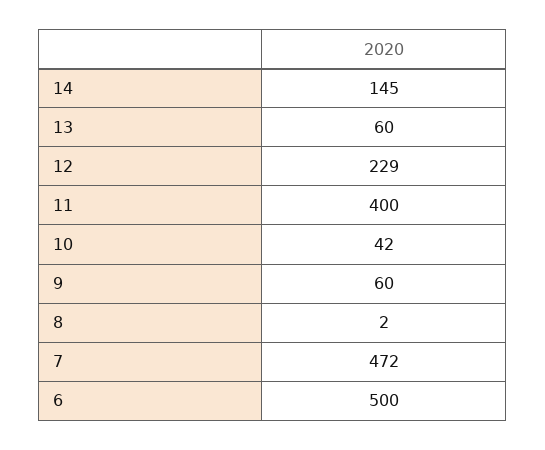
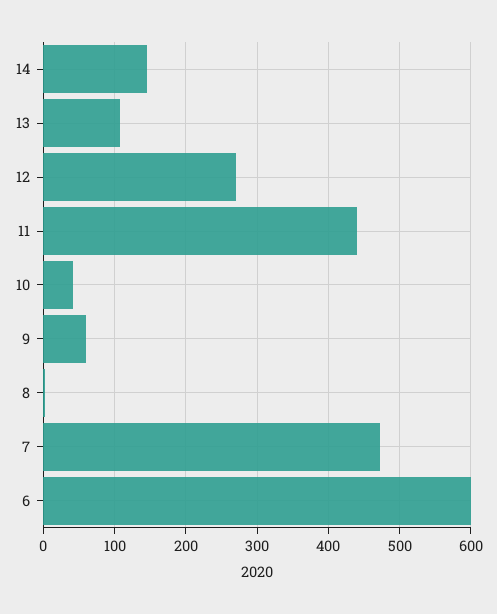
13: 60 -> 110
12: 229 -> 270
11: 400 -> 440
6: 500 -> 600

